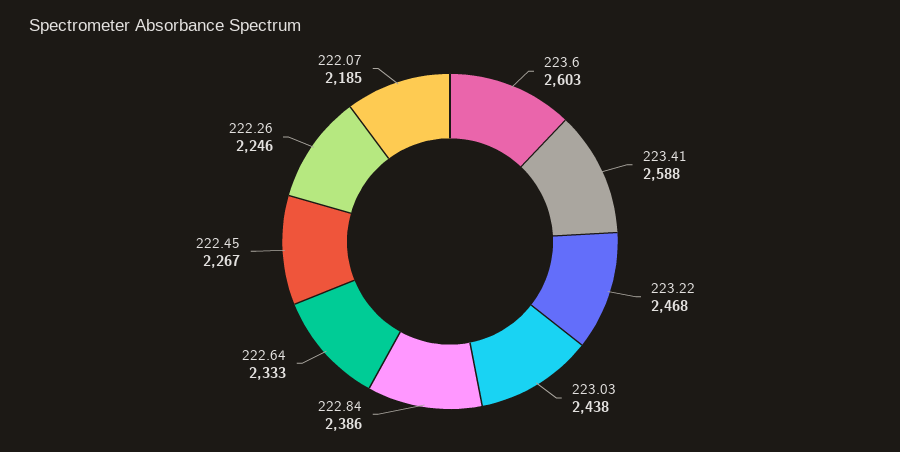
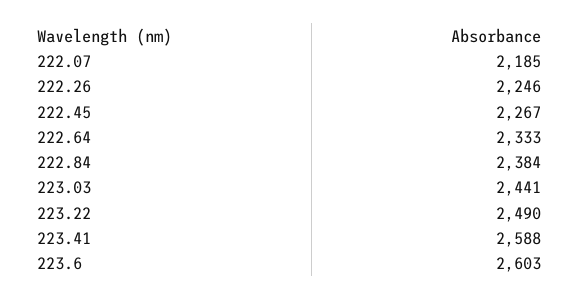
223.22: 2468 -> 2490
223.03: 2438 -> 2441
222.84: 2386 -> 2384

